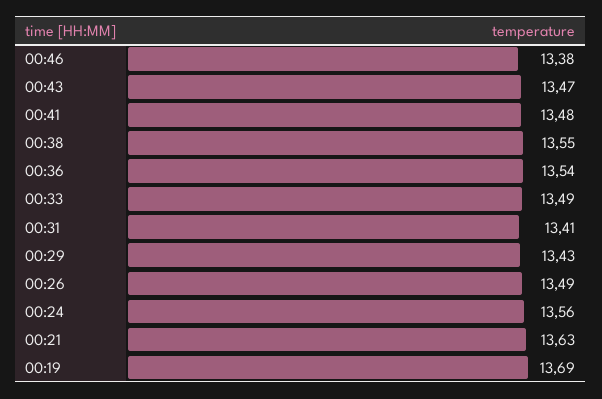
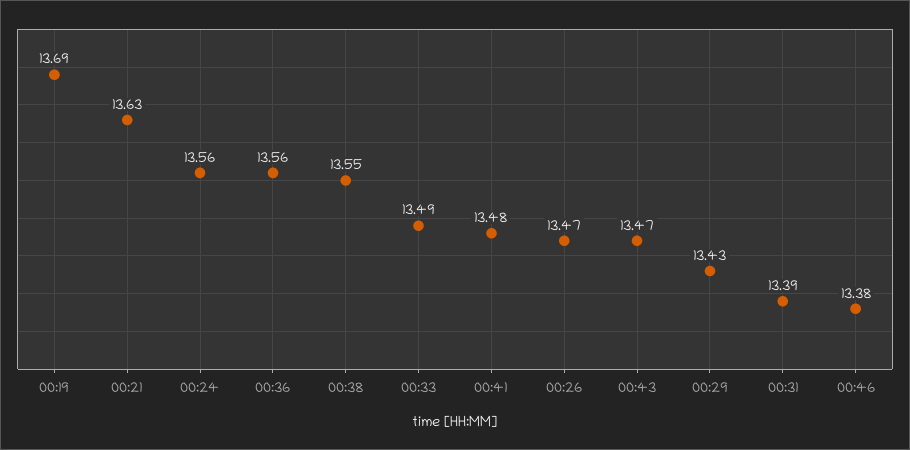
00:36: 13.54 -> 13.56
00:31: 13.41 -> 13.39
00:26: 13.49 -> 13.47

